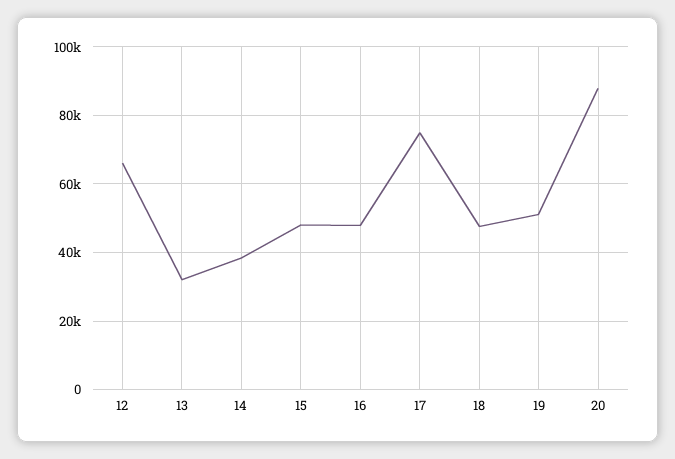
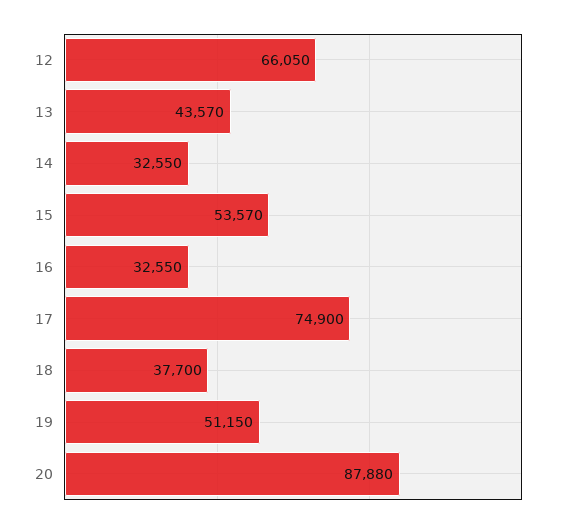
13: 32000 -> 43570
14: 38000 -> 32550
15: 48000 -> 53570
16: 48000 -> 32550
18: 48000 -> 37700

